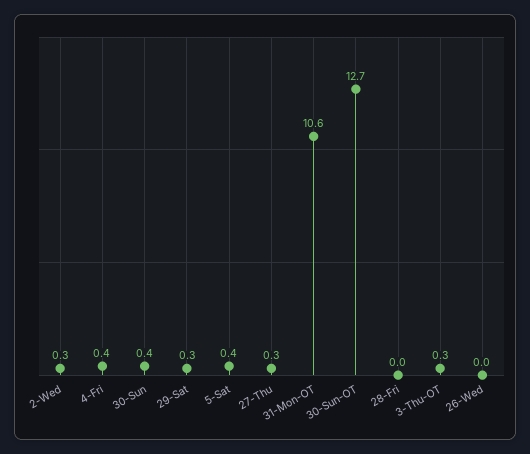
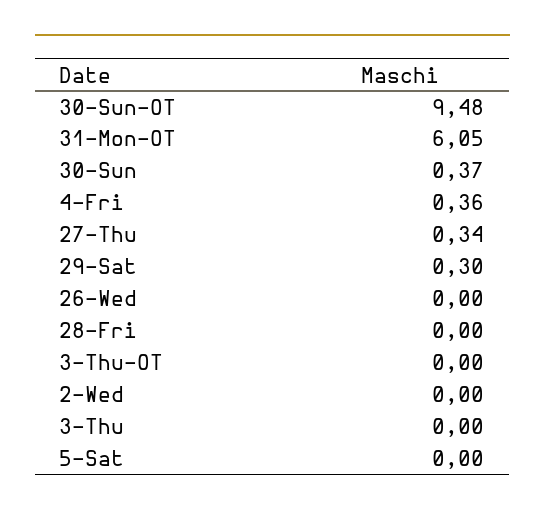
2-Wed: 0.3 -> 0
5-Sat: 0.4 -> 0
31-Mon-OT: 10.6 -> 6.05
30-Sun-OT: 12.7 -> 9.48
3-Thu-OT: 0.3 -> 0
3-Thu: none -> 0

